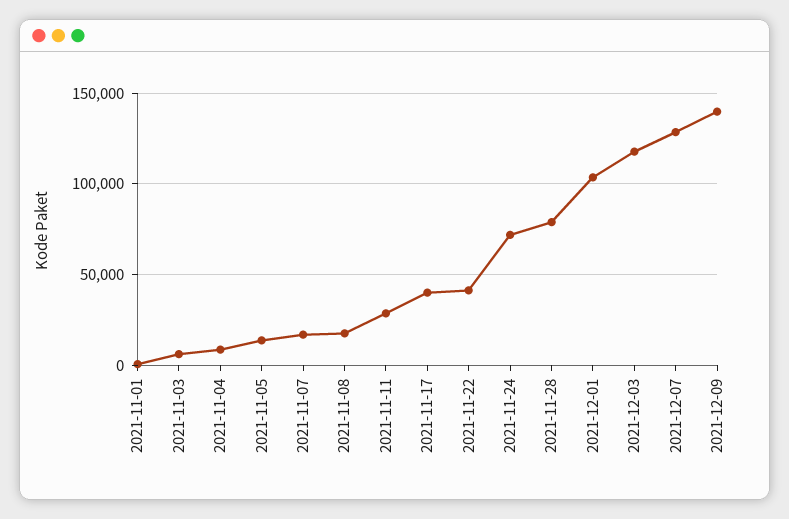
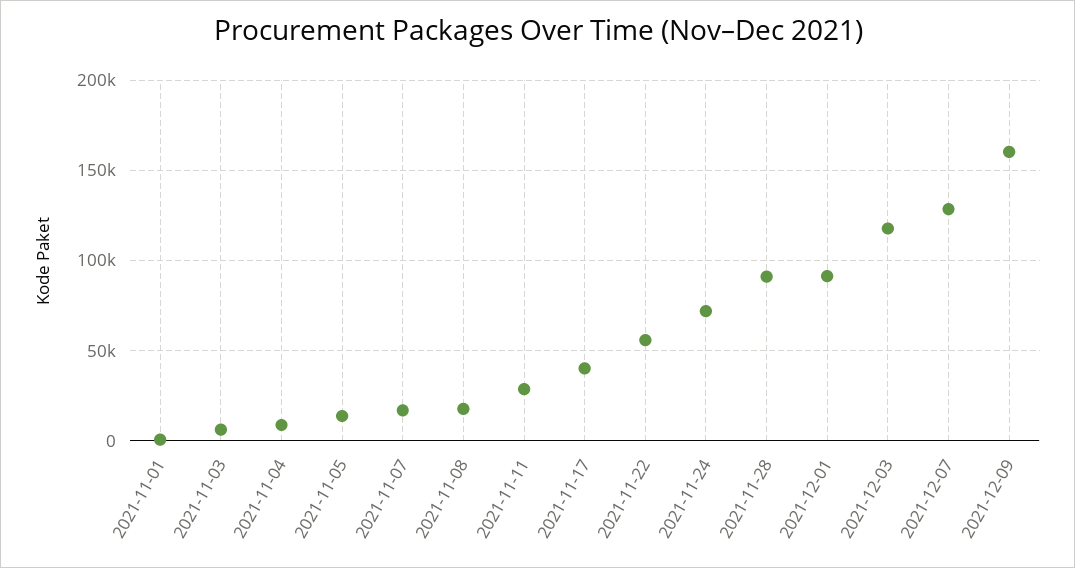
2021-11-22: 40000 -> 55000
2021-11-28: 80000 -> 90000
2021-12-01: 105000 -> 90000
2021-12-09: 140000 -> 160000

